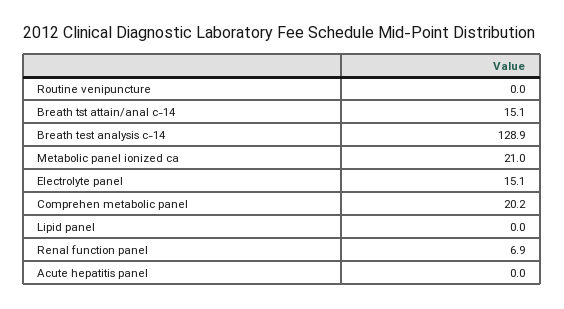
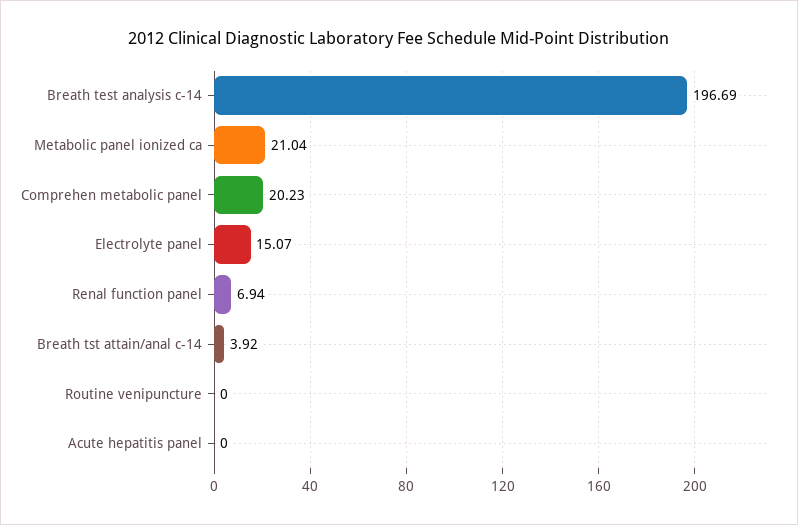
Breath tst attain/anal c-14: 15.1 -> 3.92
Breath test analysis c-14: 128.9 -> 196.69
Lipid panel: 0 -> none

